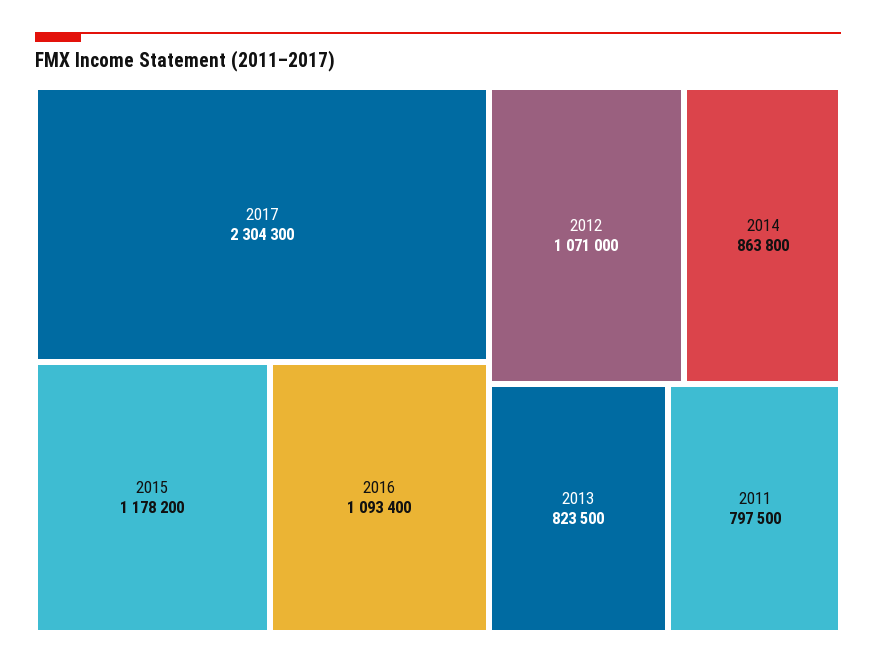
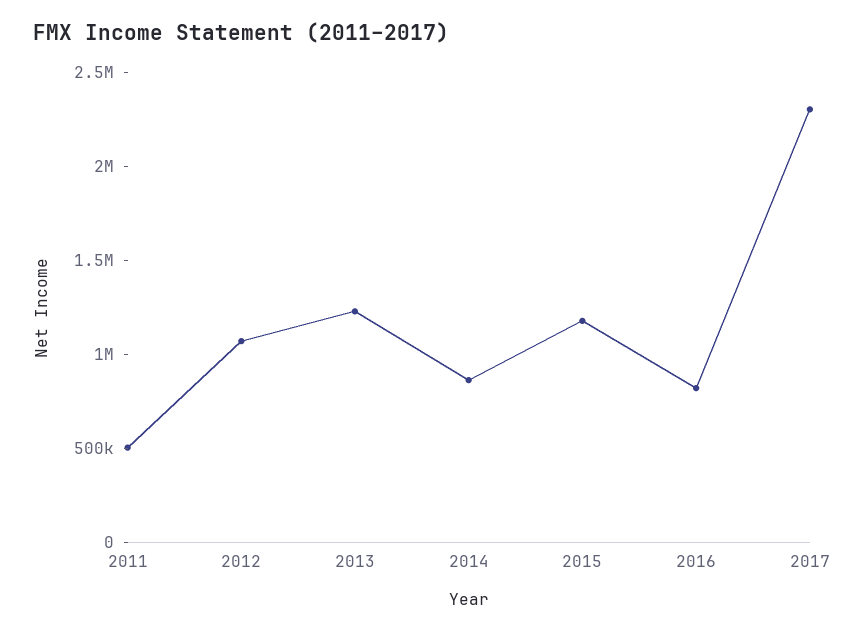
2016: 1093400 -> 800000
2013: 823500 -> 1200000
2011: 797500 -> 500000

